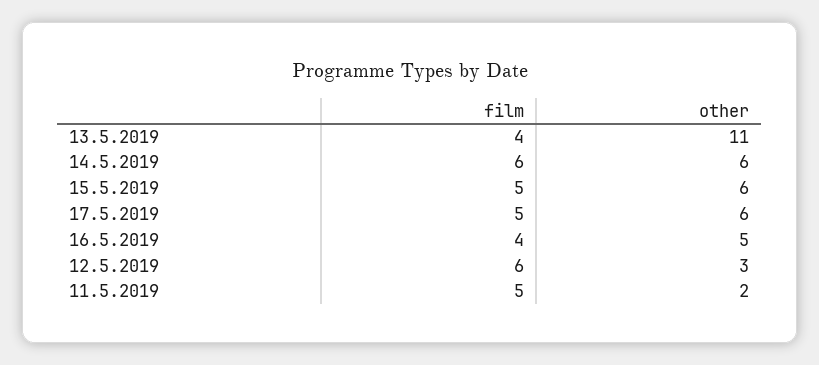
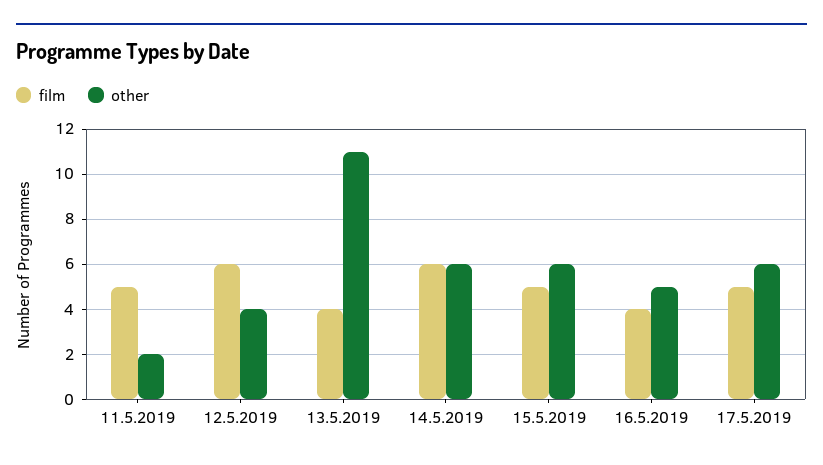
other, 12.5.2019: 3 -> 4

